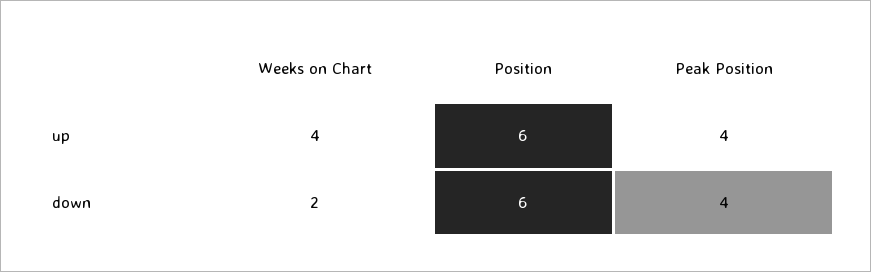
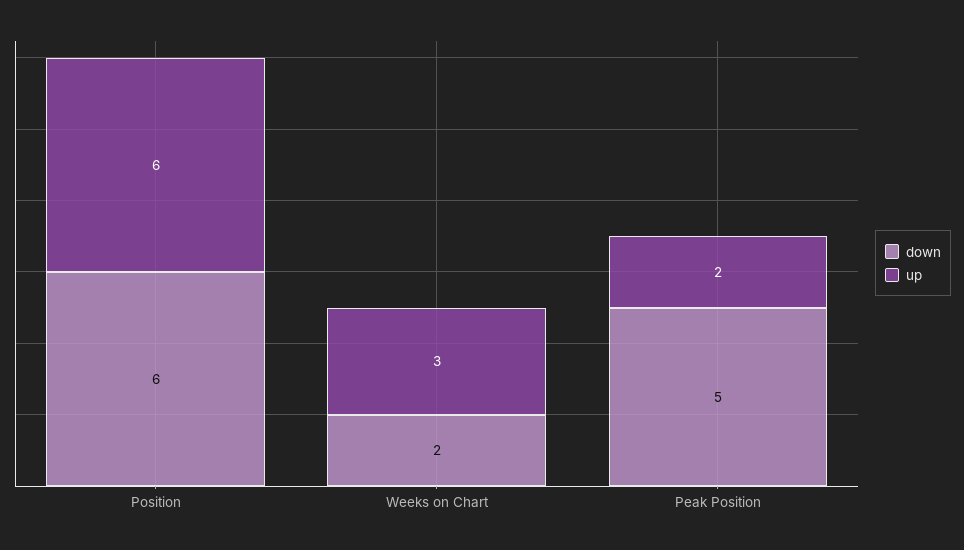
up, Weeks on Chart: 4 -> 3
up, Peak Position: 4 -> 2
down, Peak Position: 4 -> 5

